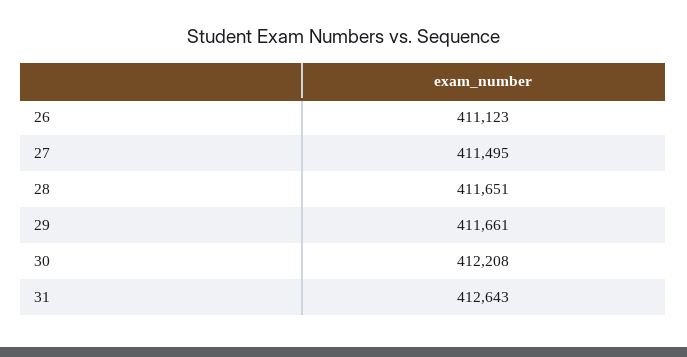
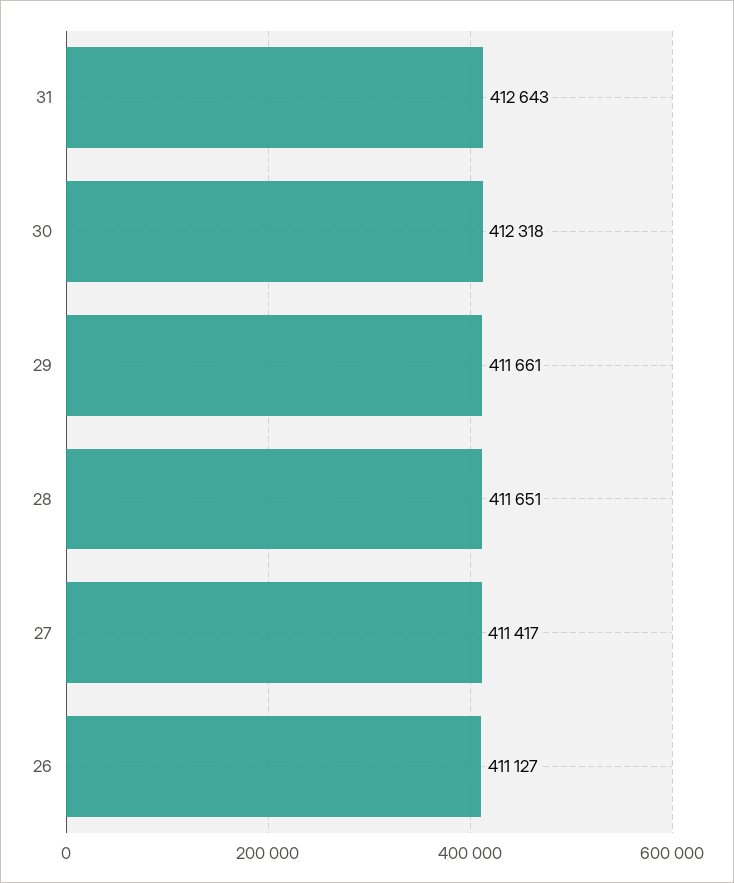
26: 411123 -> 411127
27: 411495 -> 411417
30: 412208 -> 412318

